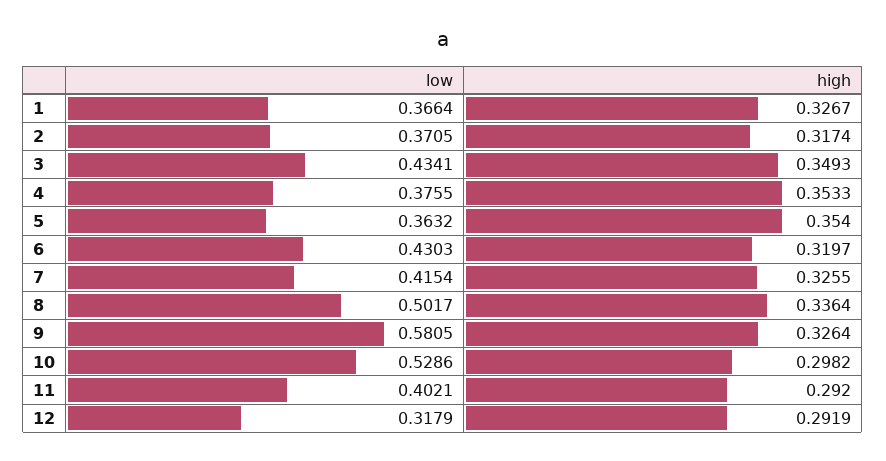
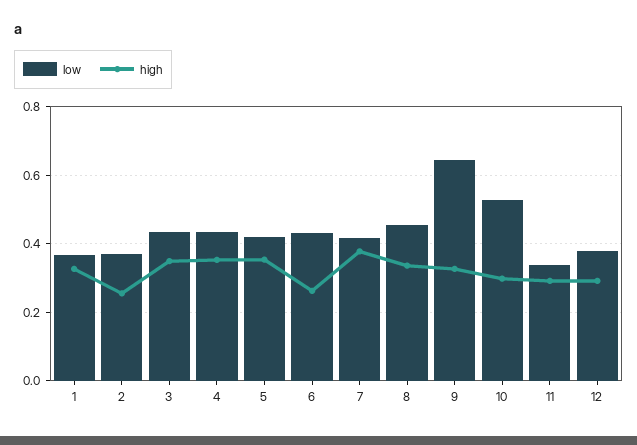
high, 2: 0.3174 -> 0.26
low, 4: 0.3755 -> 0.44
low, 5: 0.3632 -> 0.42
high, 6: 0.3197 -> 0.26
high, 7: 0.3255 -> 0.38
low, 8: 0.5017 -> 0.46
low, 9: 0.5805 -> 0.64
low, 11: 0.4021 -> 0.34
low, 12: 0.3179 -> 0.38

